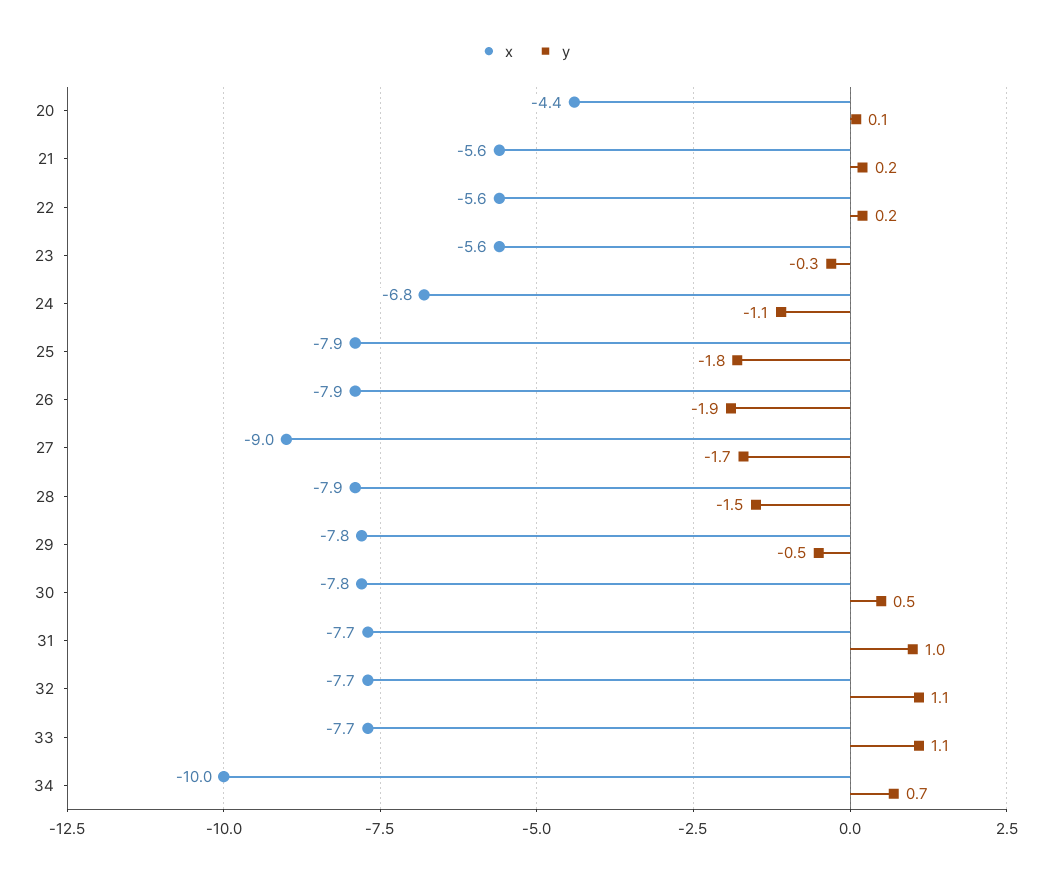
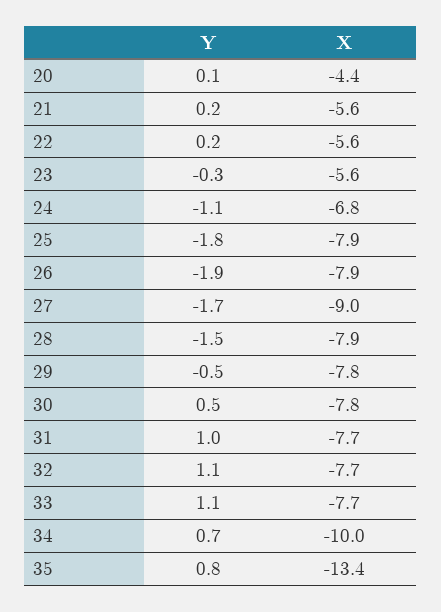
y, 35: none -> 0.8
x, 35: none -> -13.4

